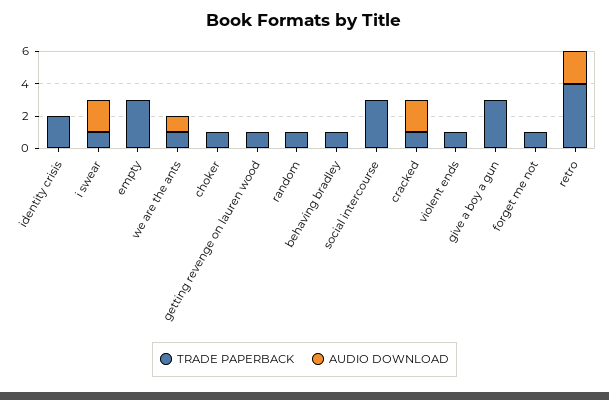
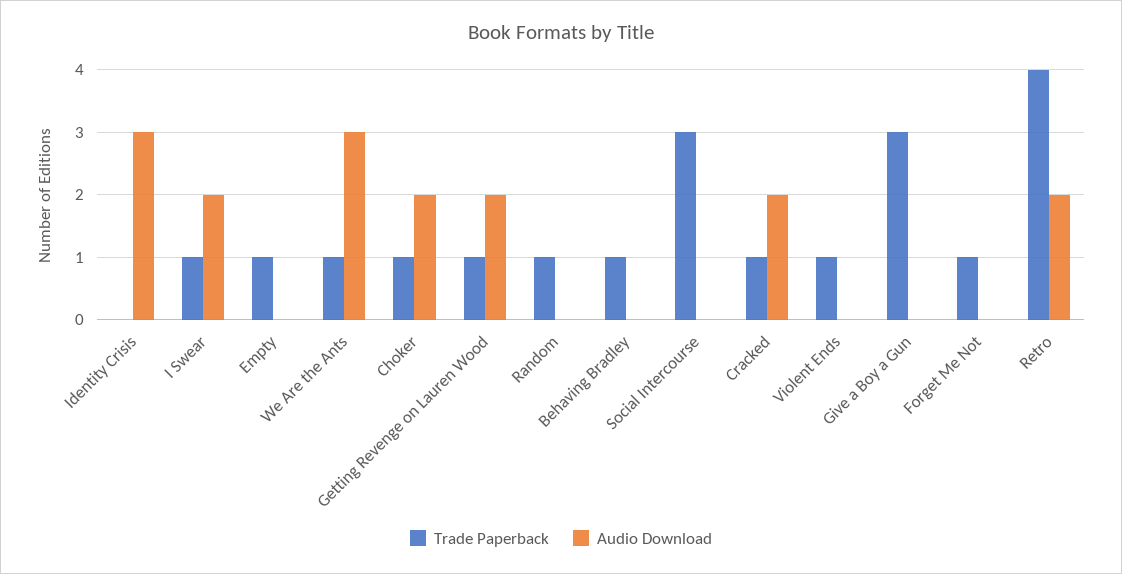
TRADE PAPERBACK, identity crisis: 2 -> 0
AUDIO DOWNLOAD, identity crisis: 0 -> 3
TRADE PAPERBACK, empty: 3 -> 1
AUDIO DOWNLOAD, we are the ants: 1 -> 3
AUDIO DOWNLOAD, choker: 0 -> 2
AUDIO DOWNLOAD, getting revenge on lauren wood: 0 -> 2

